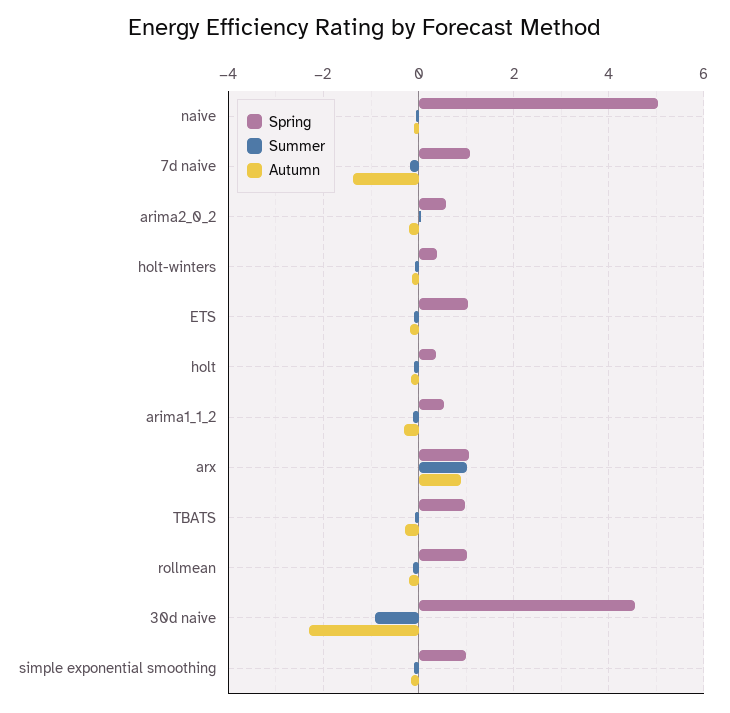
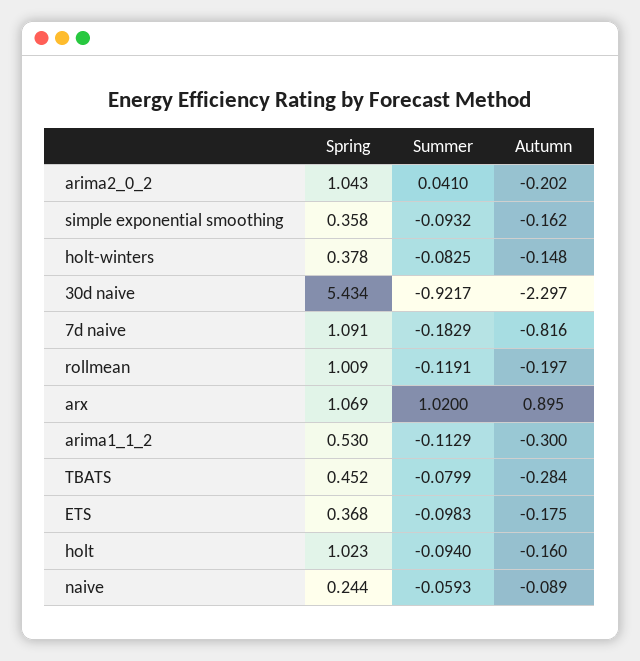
Spring, naive: 5 -> 0.244
Autumn, 7d naive: -1.4 -> -0.816
Spring, arima2_0_2: 0.6 -> 1.043
Spring, ETS: 1 -> 0.368
Spring, holt: 0.4 -> 1.023
Spring, TBATS: 1 -> 0.452
Spring, 30d naive: 4.6 -> 5.434
Spring, simple exponential smoothing: 1 -> 0.358

